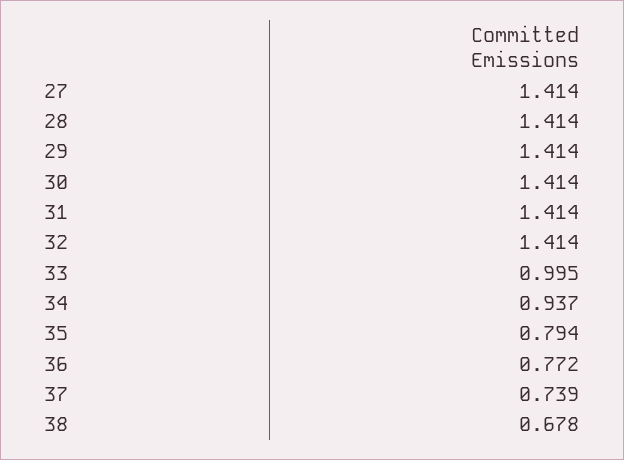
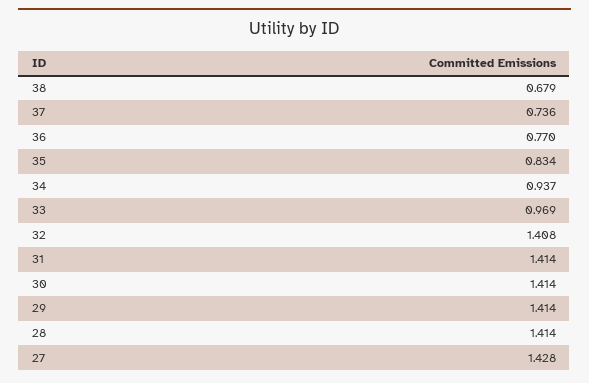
27: 1.414 -> 1.428
32: 1.414 -> 1.408
33: 0.995 -> 0.969
35: 0.794 -> 0.834
36: 0.772 -> 0.77
37: 0.739 -> 0.736
38: 0.678 -> 0.679

